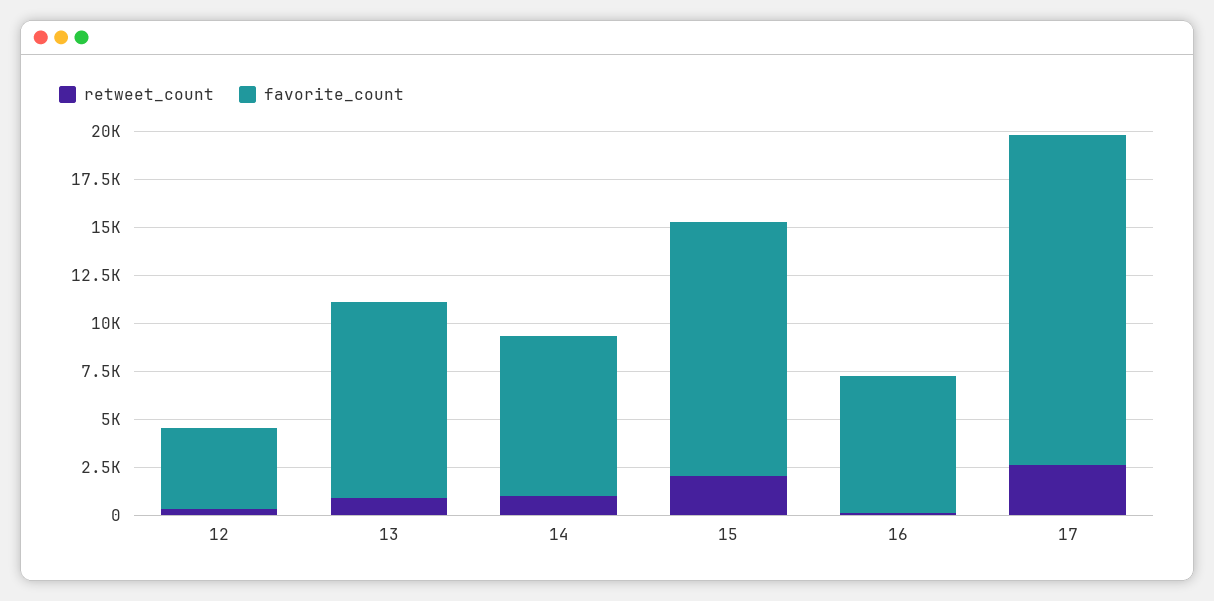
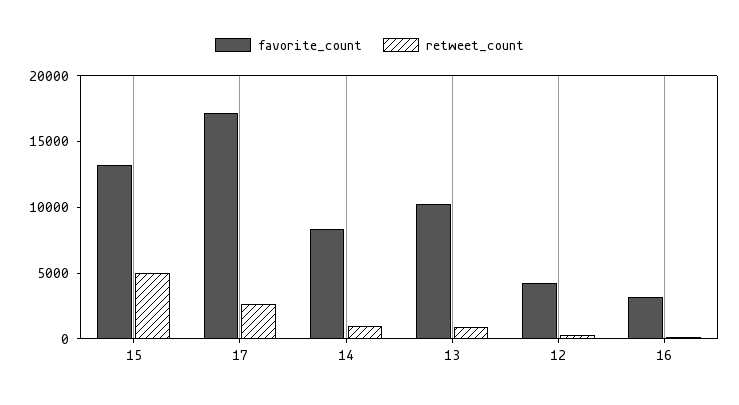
retweet_count, 15: 2000 -> 5000
favorite_count, 16: 7000 -> 3000

